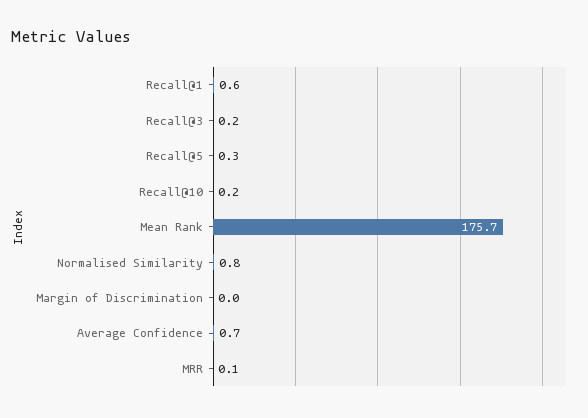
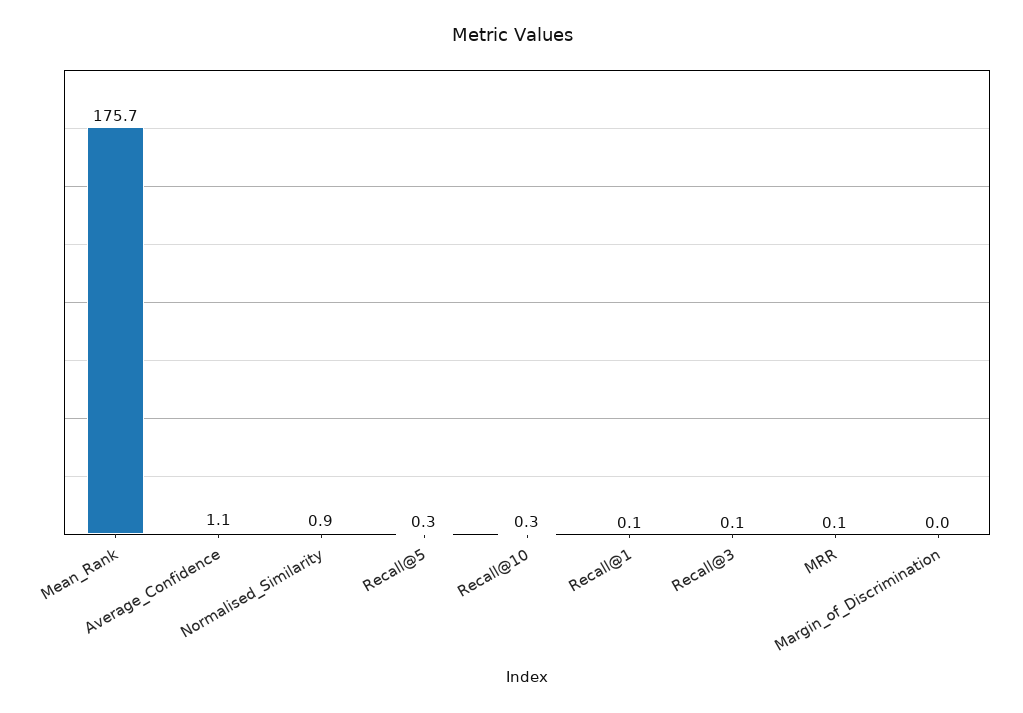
Recall@1: 0.6 -> 0.1
Recall@3: 0.2 -> 0.1
Recall@10: 0.2 -> 0.3
Normalised Similarity: 0.8 -> 0.9
Average Confidence: 0.7 -> 1.1

